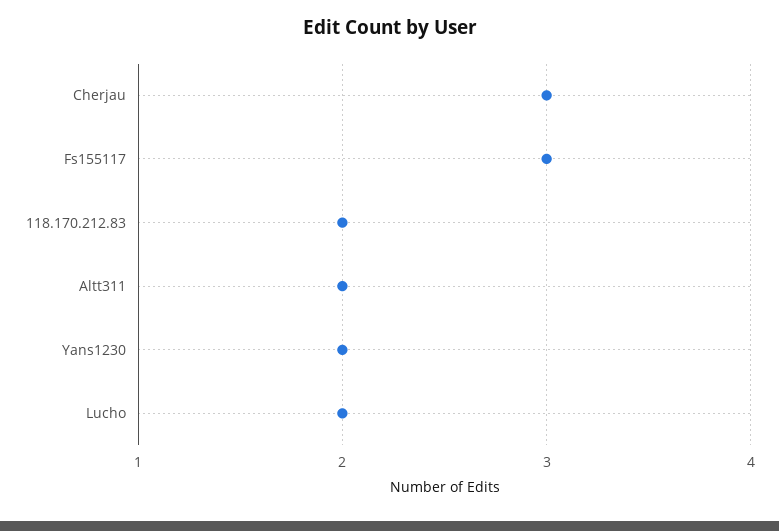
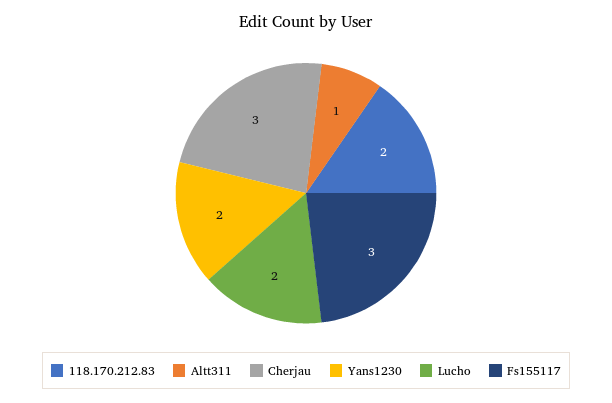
Altt311: 2 -> 1

